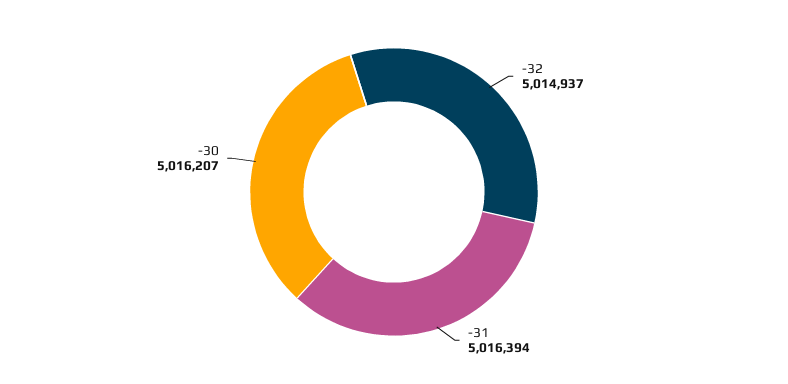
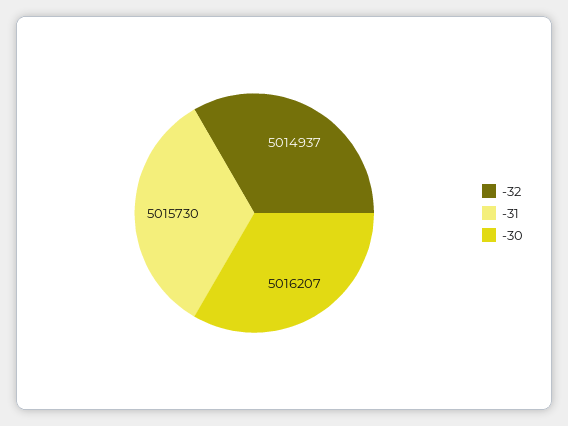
-31: 5016394 -> 5015730

